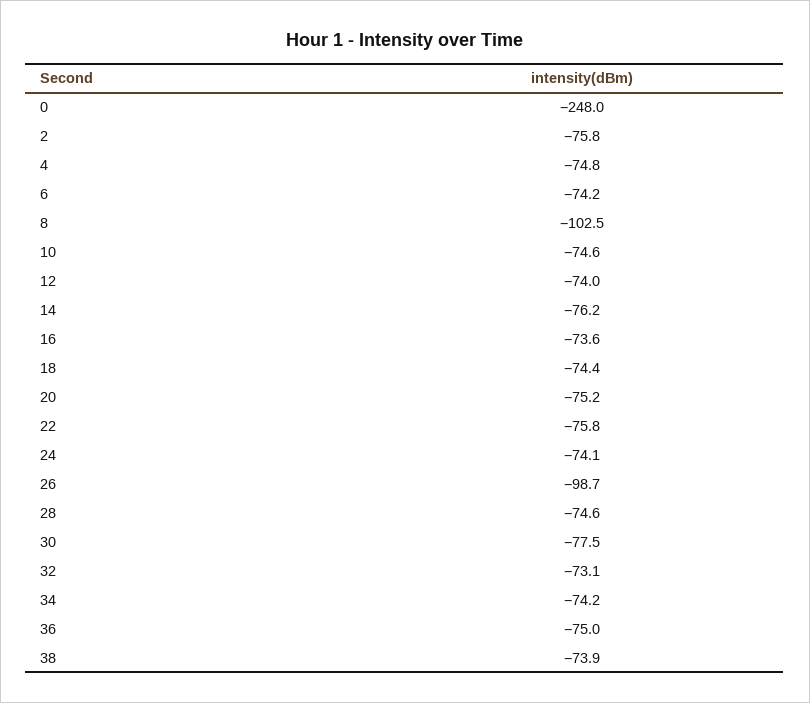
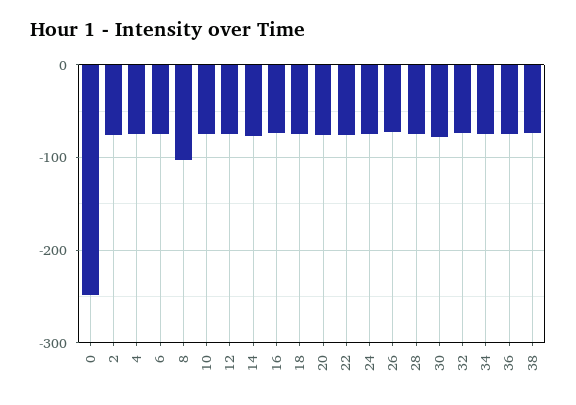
26: -98.7 -> -70

